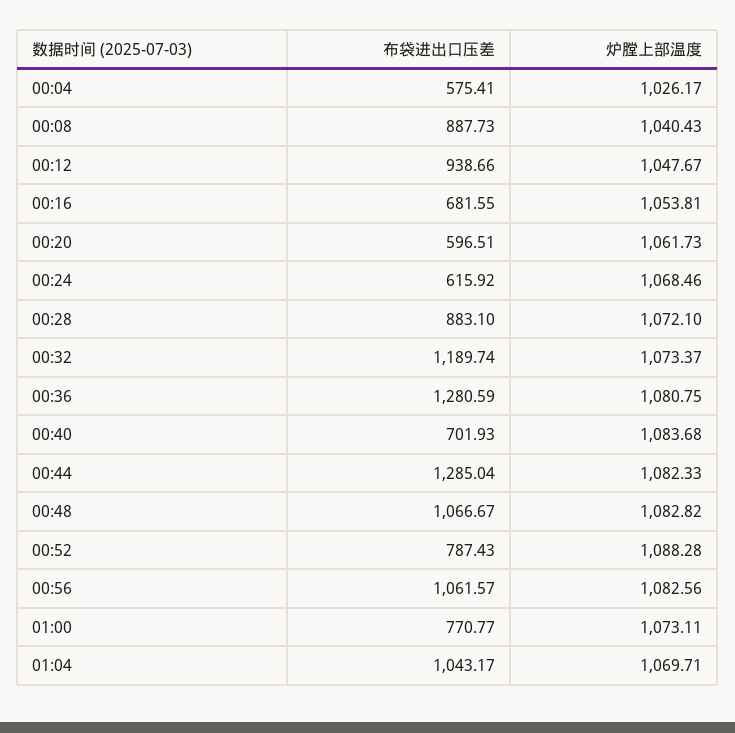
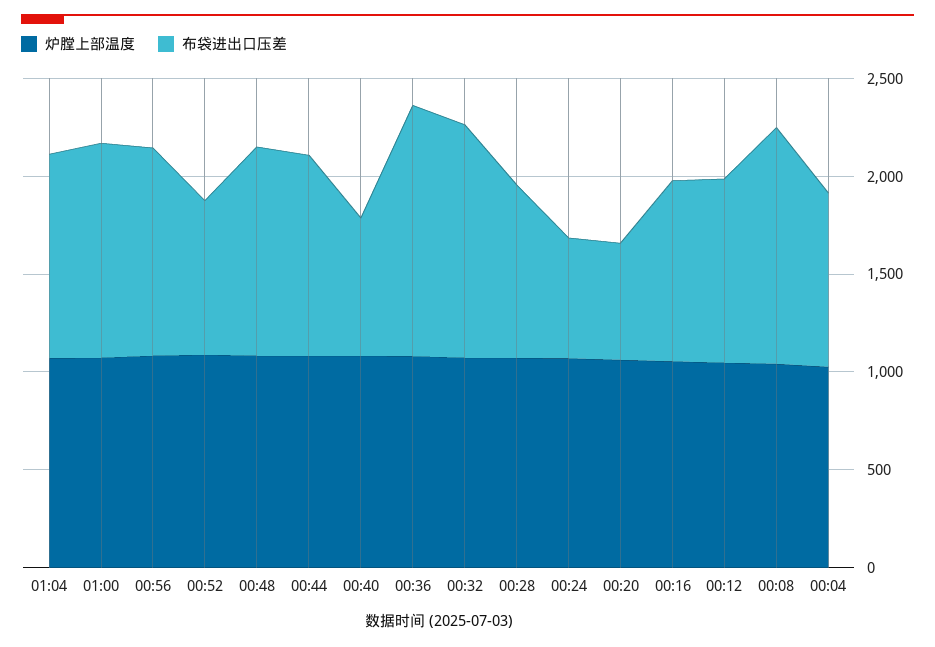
布袋进出口压差, 00:04: 575.41 -> 900
布袋进出口压差, 00:08: 887.73 -> 1200
布袋进出口压差, 00:16: 681.55 -> 900
布袋进出口压差, 00:44: 1285.04 -> 1000
布袋进出口压差, 01:00: 770.77 -> 1100

